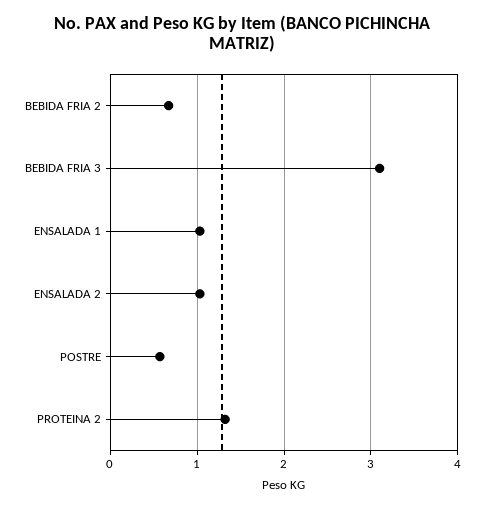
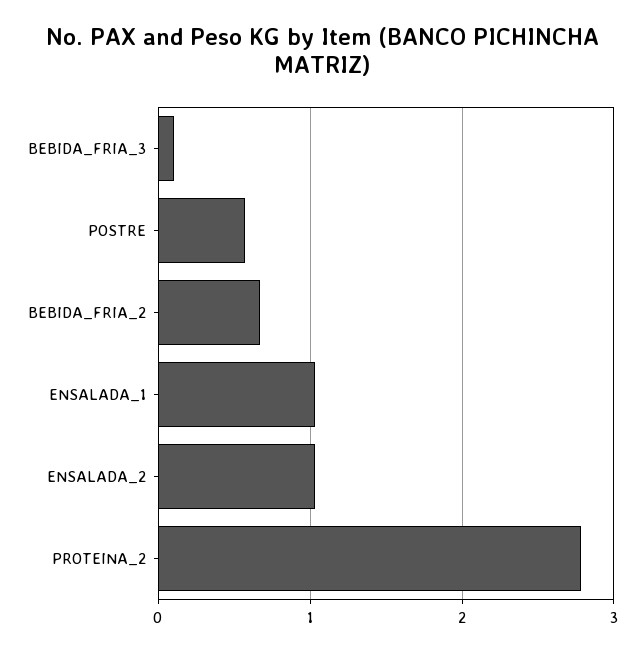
BEBIDA FRIA 3: 3.1 -> 0.1
PROTEINA 2: 1.3 -> 2.8

